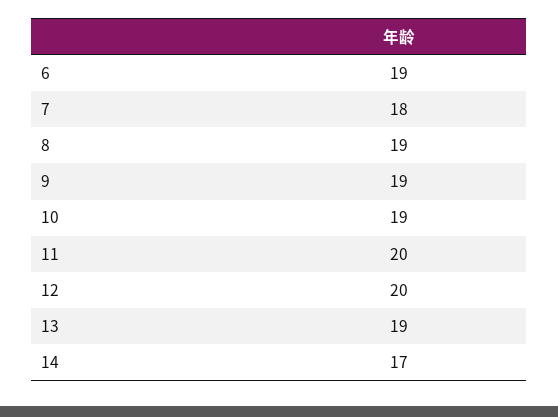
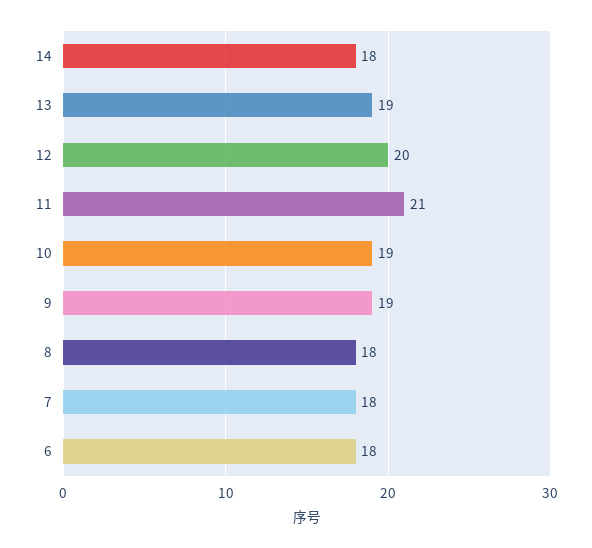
6: 19 -> 18
8: 19 -> 18
11: 20 -> 21
14: 17 -> 18

